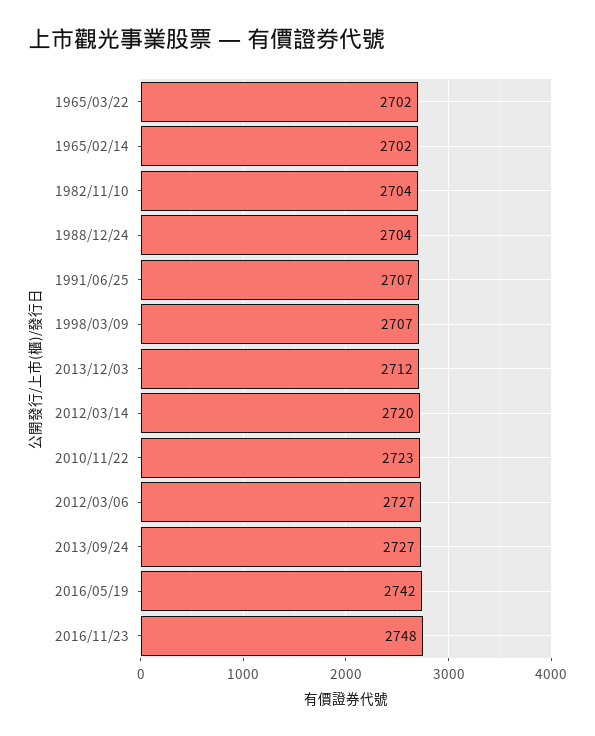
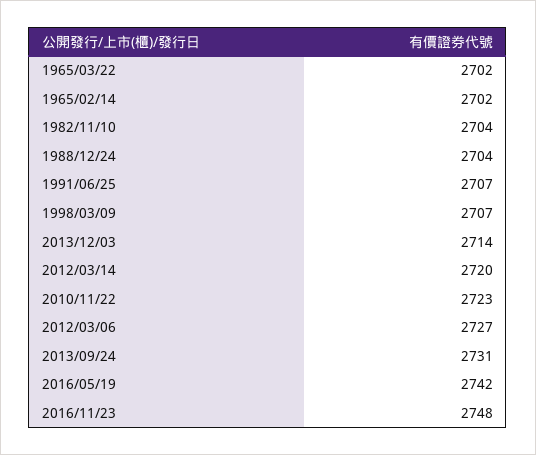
2013/12/03: 2712 -> 2714
2013/09/24: 2727 -> 2731

